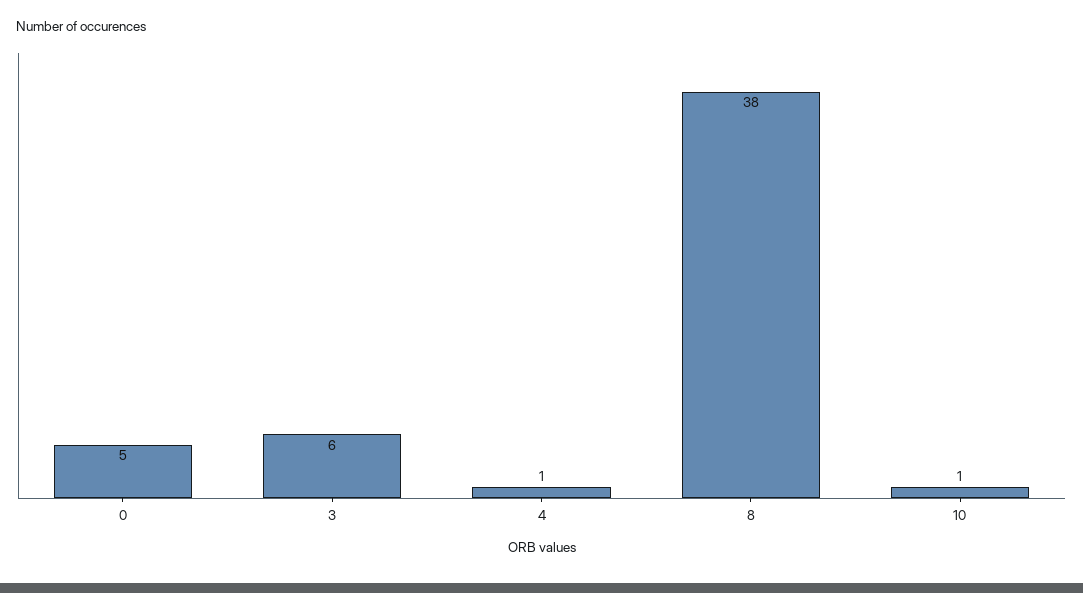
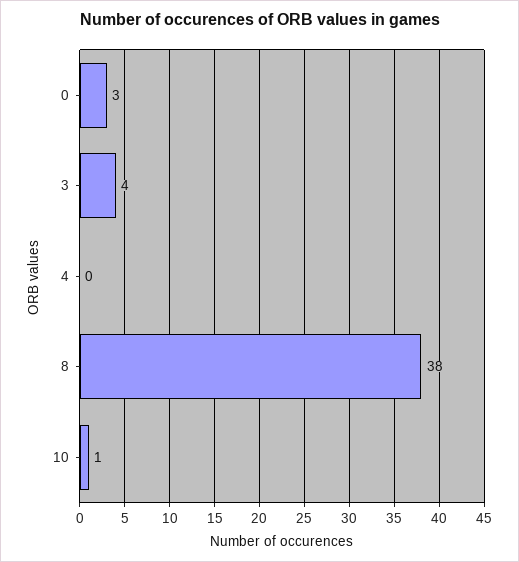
0: 5 -> 3
3: 6 -> 4
4: 1 -> 0

